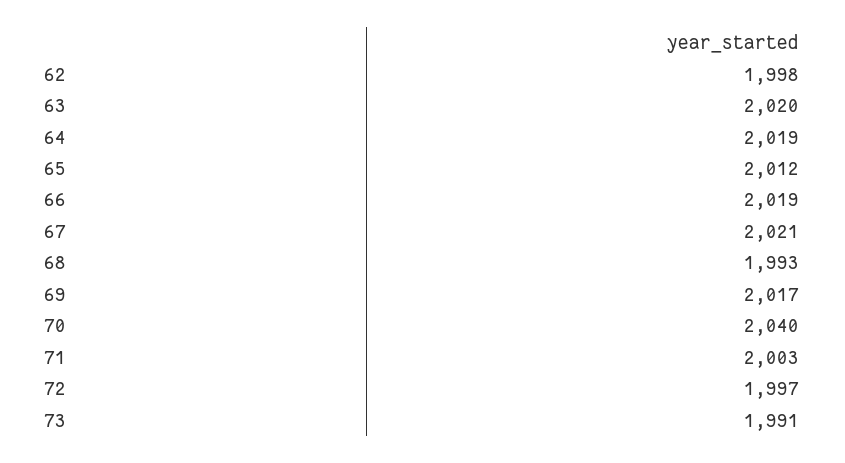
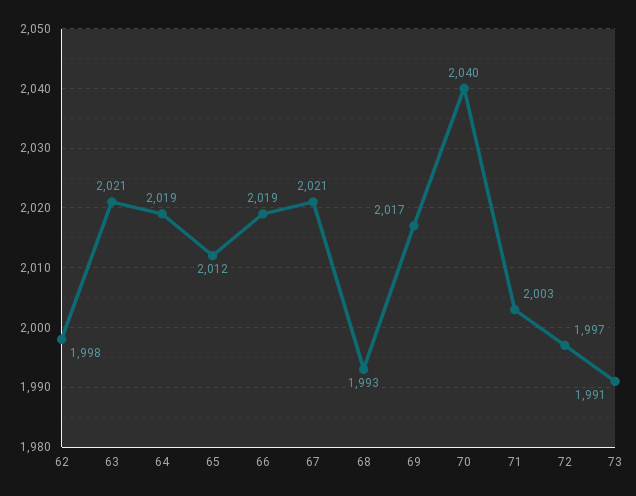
63: 2020 -> 2021

